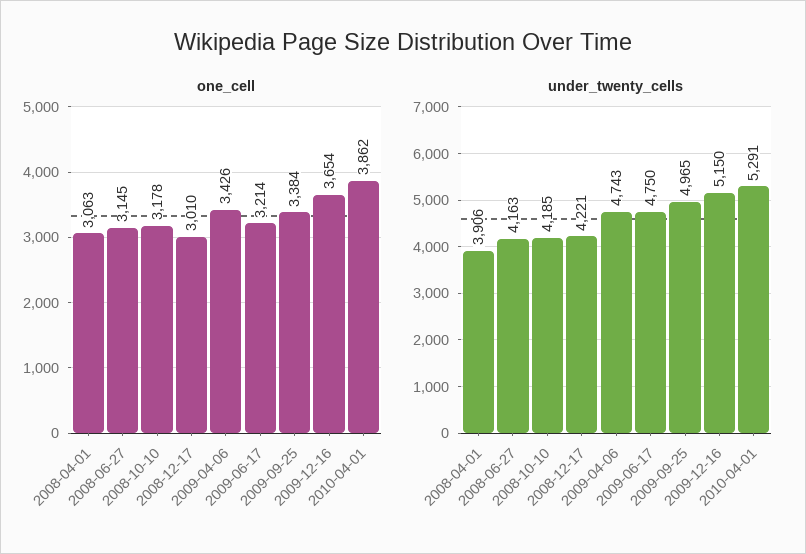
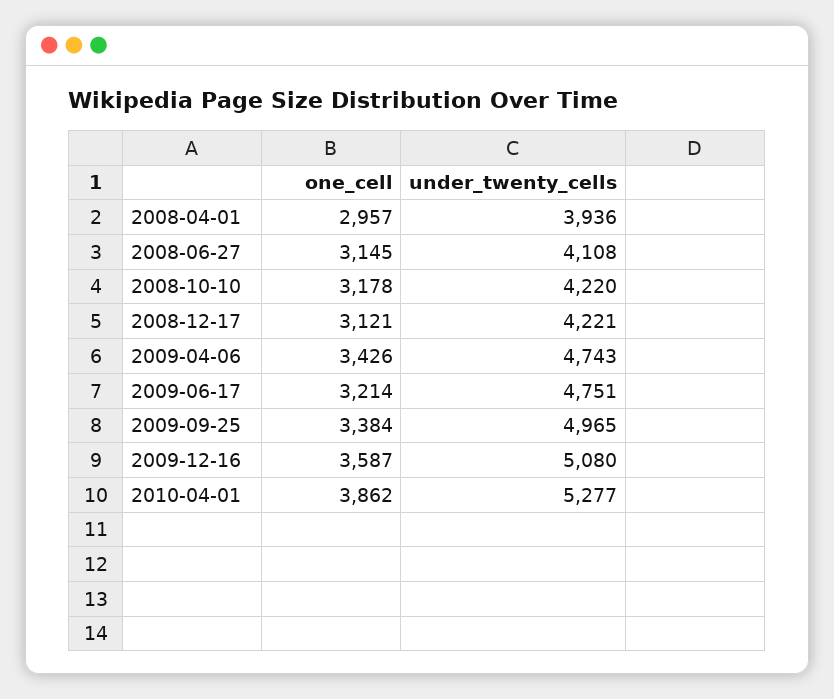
one_cell, 2008-04-01: 3063 -> 2957
one_cell, 2008-12-17: 3010 -> 3121
one_cell, 2009-12-16: 3654 -> 3587
under_twenty_cells, 2008-04-01: 3906 -> 3936
under_twenty_cells, 2008-06-27: 4163 -> 4108
under_twenty_cells, 2008-10-10: 4185 -> 4220
under_twenty_cells, 2009-06-17: 4750 -> 4751
under_twenty_cells, 2009-12-16: 5150 -> 5080
under_twenty_cells, 2010-04-01: 5291 -> 5277

